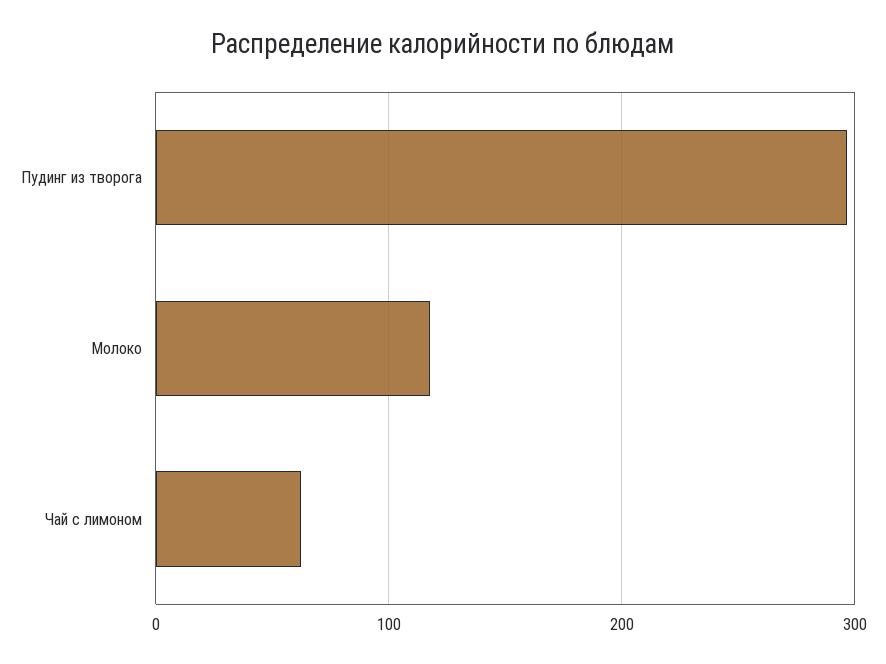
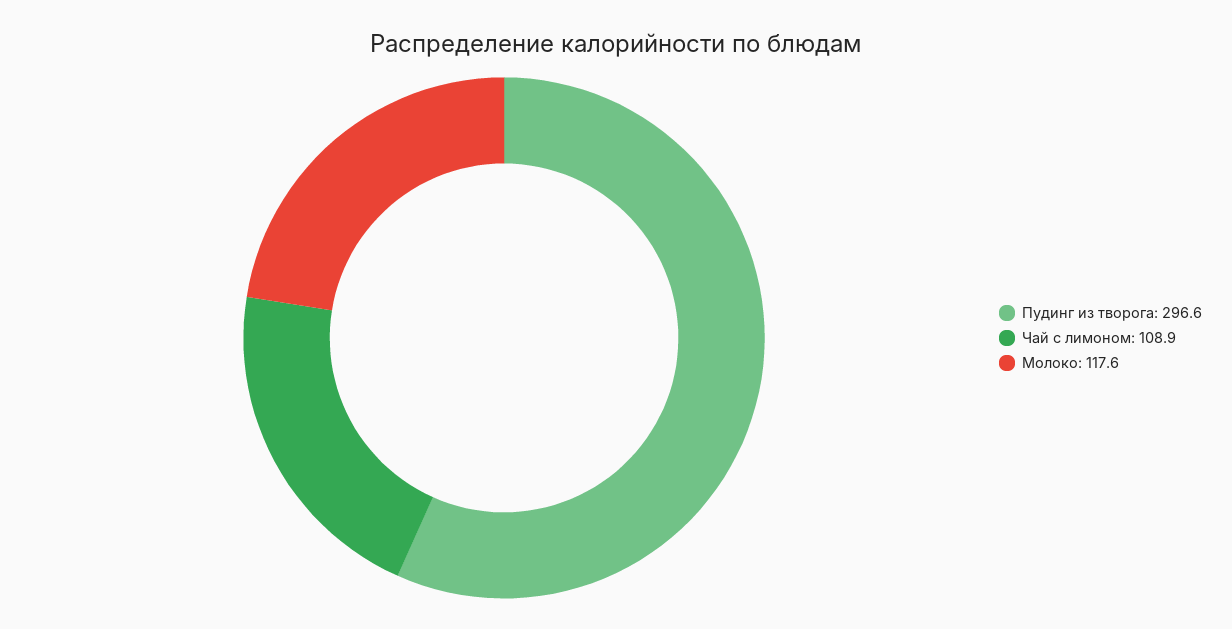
Чай с лимоном: 60 -> 108.9

